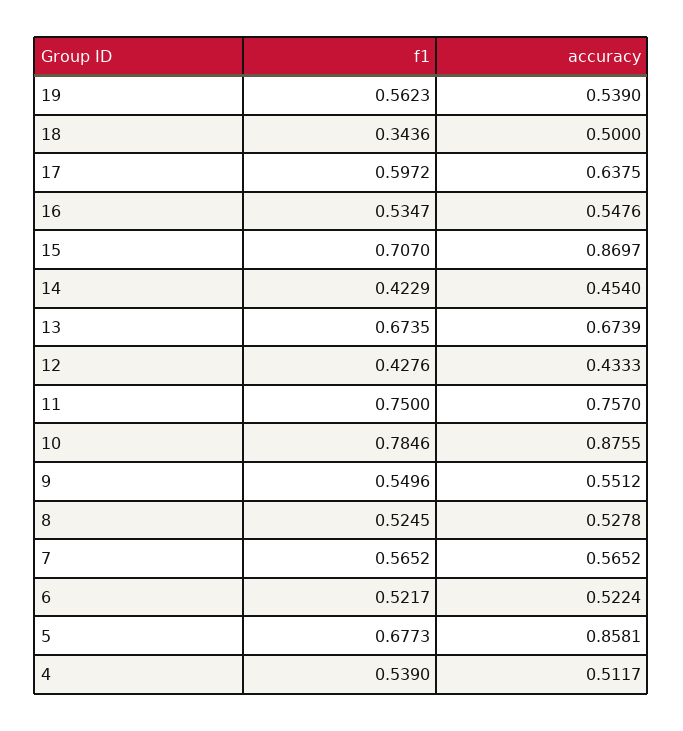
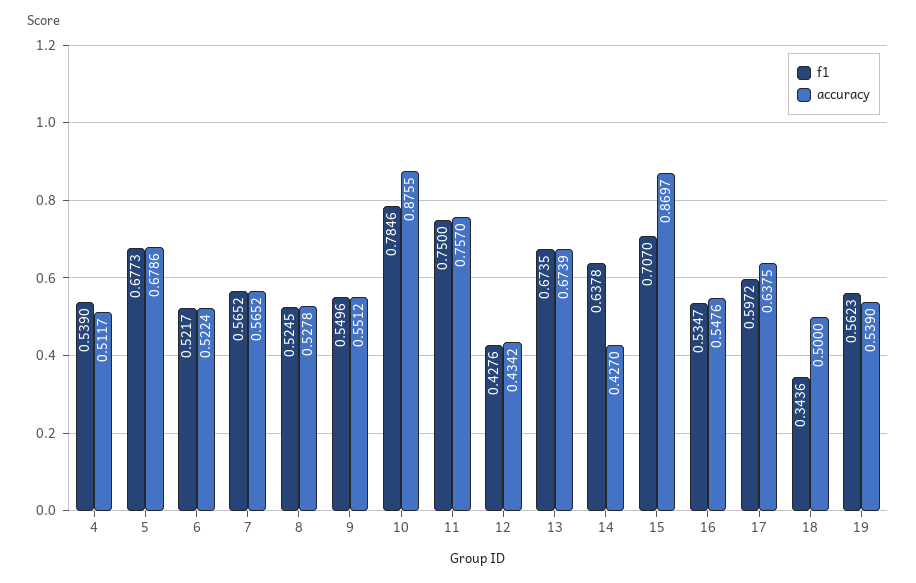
f1, 14: 0.4229 -> 0.6378
accuracy, 14: 0.454 -> 0.427
accuracy, 12: 0.4333 -> 0.4342
accuracy, 5: 0.8581 -> 0.6786

